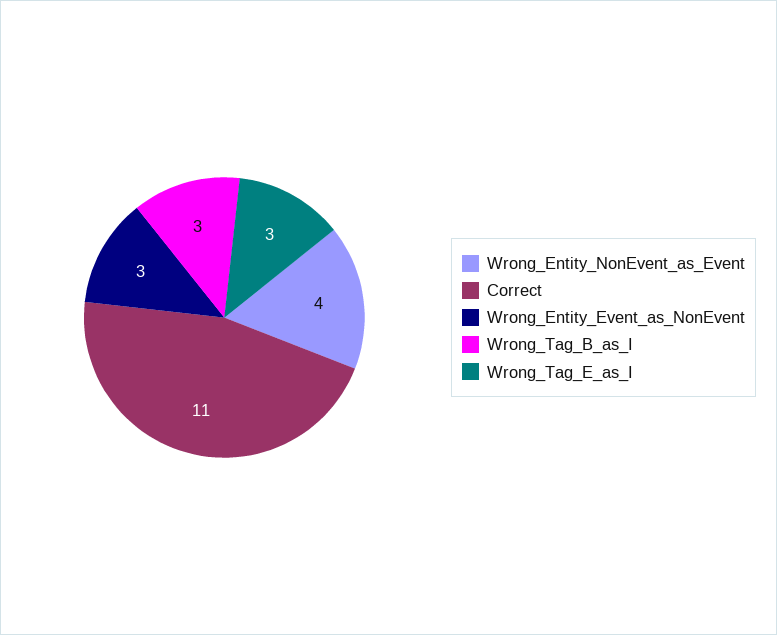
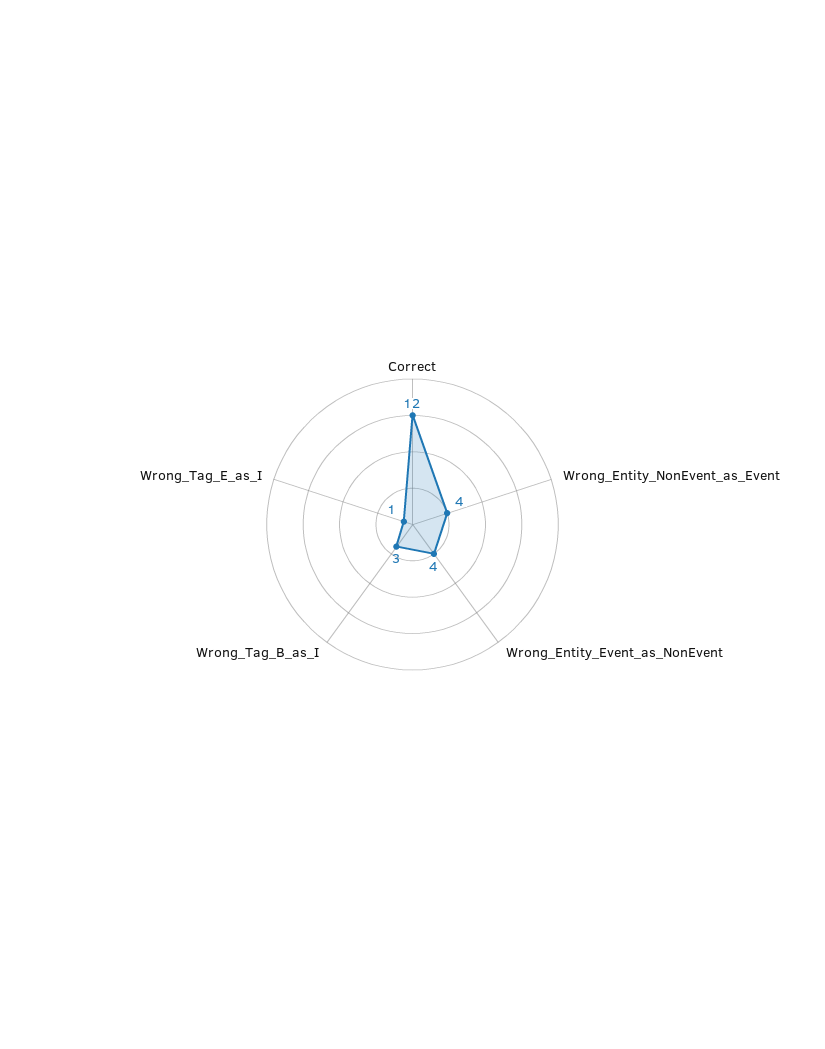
Correct: 11 -> 12
Wrong_Entity_Event_as_NonEvent: 3 -> 4
Wrong_Tag_E_as_I: 3 -> 1

